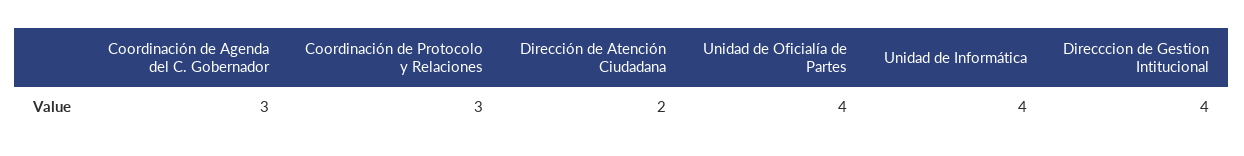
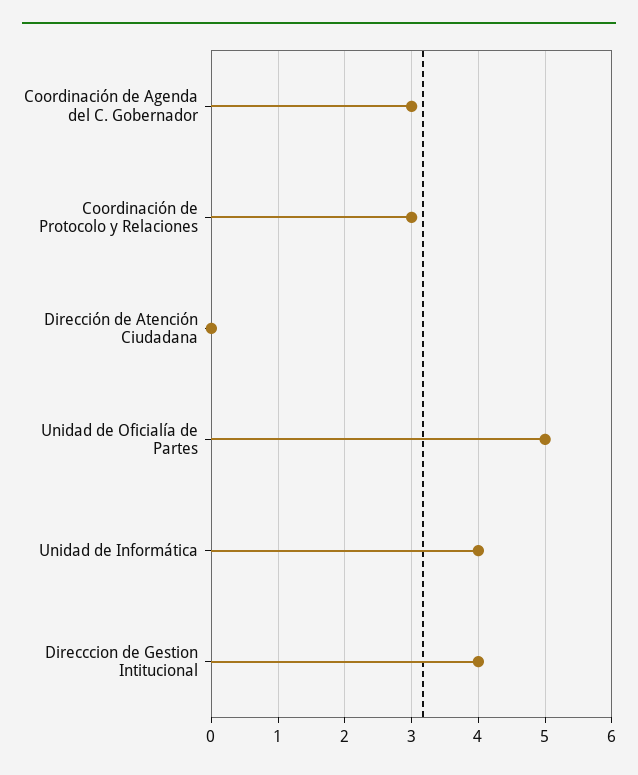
Dirección de Atención Ciudadana: 2 -> 0
Unidad de Oficialía de Partes: 4 -> 5

